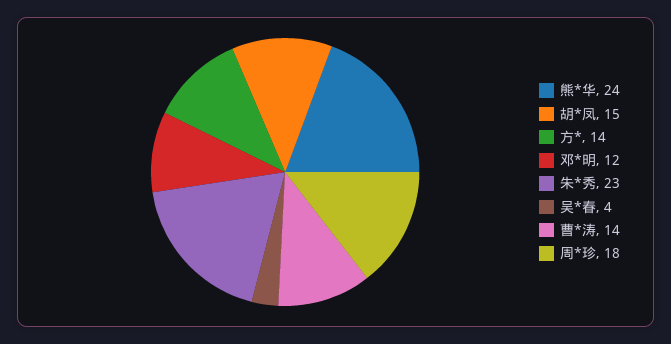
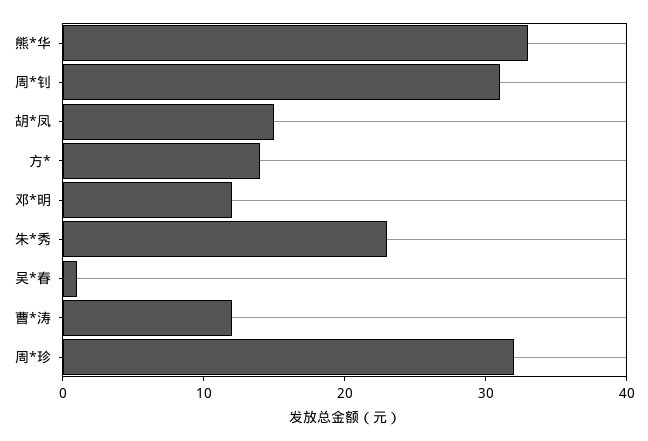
熊*华: 24 -> 33
吴*春: 4 -> 1
曹*涛: 14 -> 12
周*珍: 18 -> 32
周*钊: none -> 31

